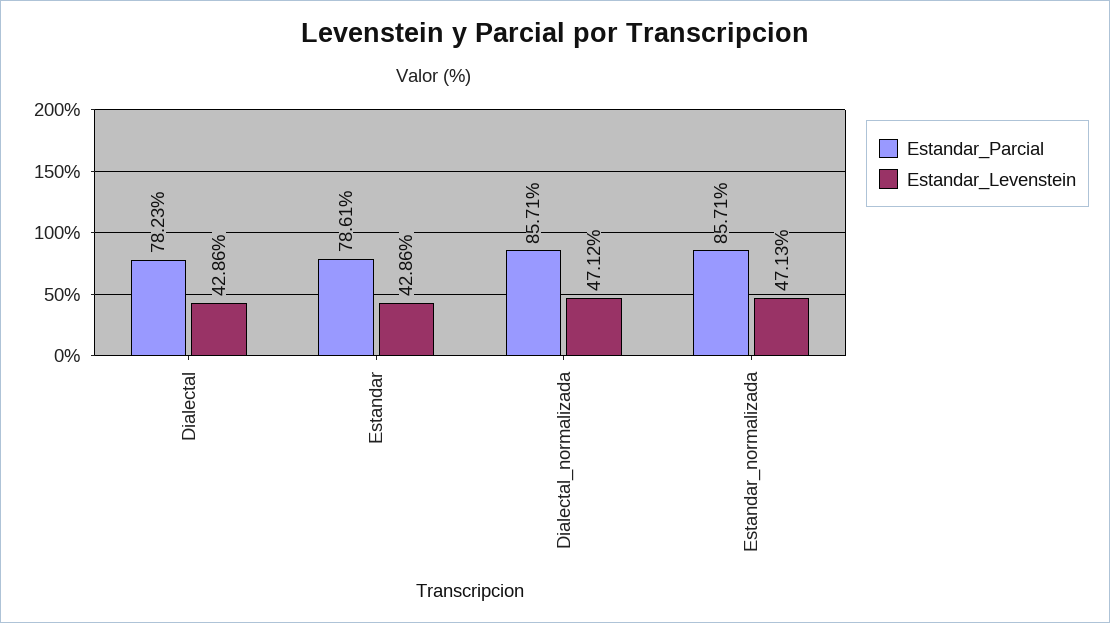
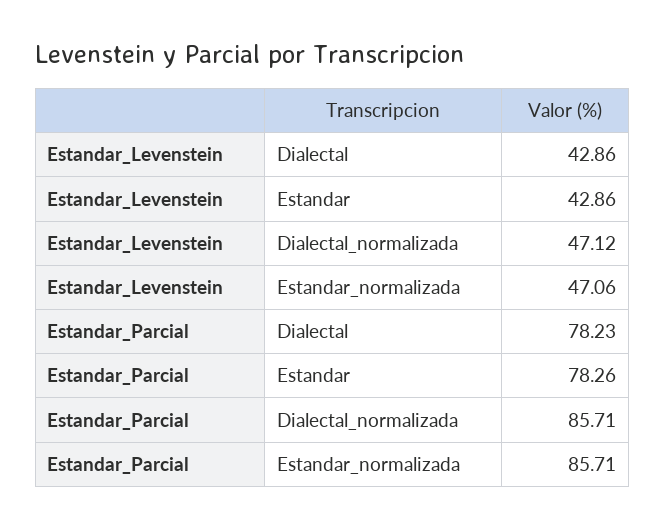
Estandar_Parcial, Estandar: 78.61 -> 78.26
Estandar_Levenstein, Estandar_normalizada: 47.13 -> 47.06

